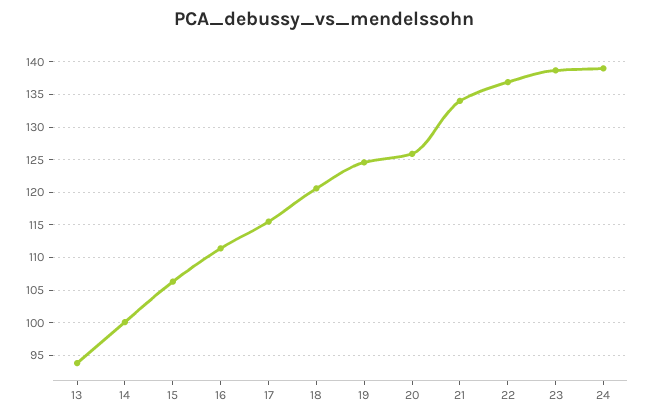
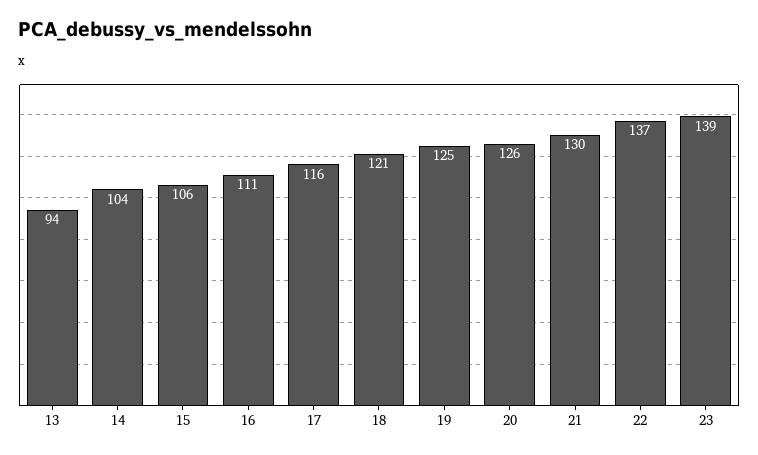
14: 100 -> 104
21: 134 -> 130
24: 139 -> none

